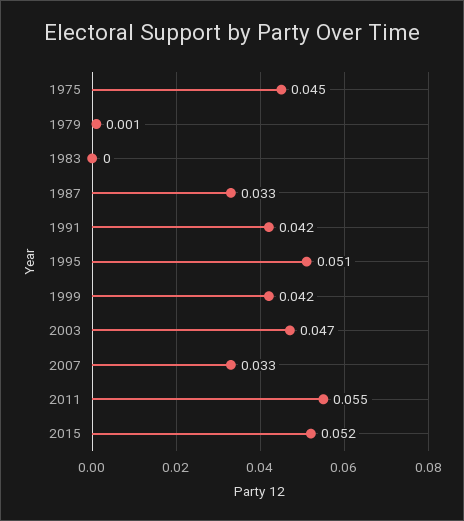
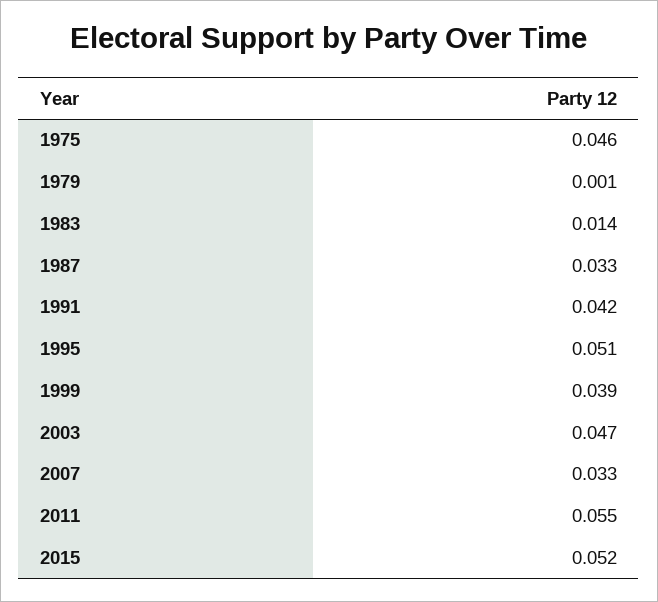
1975: 0.045 -> 0.046
1983: 0 -> 0.014
1999: 0.042 -> 0.039

